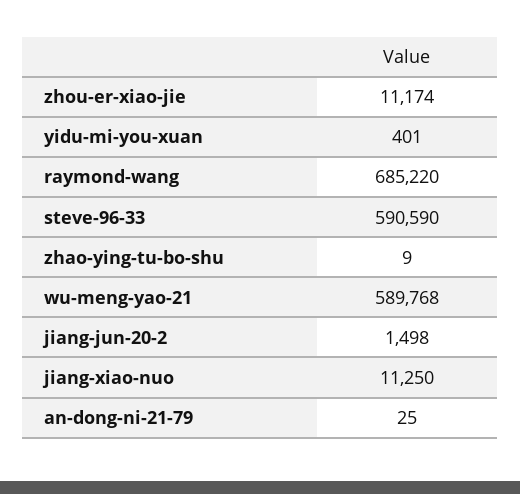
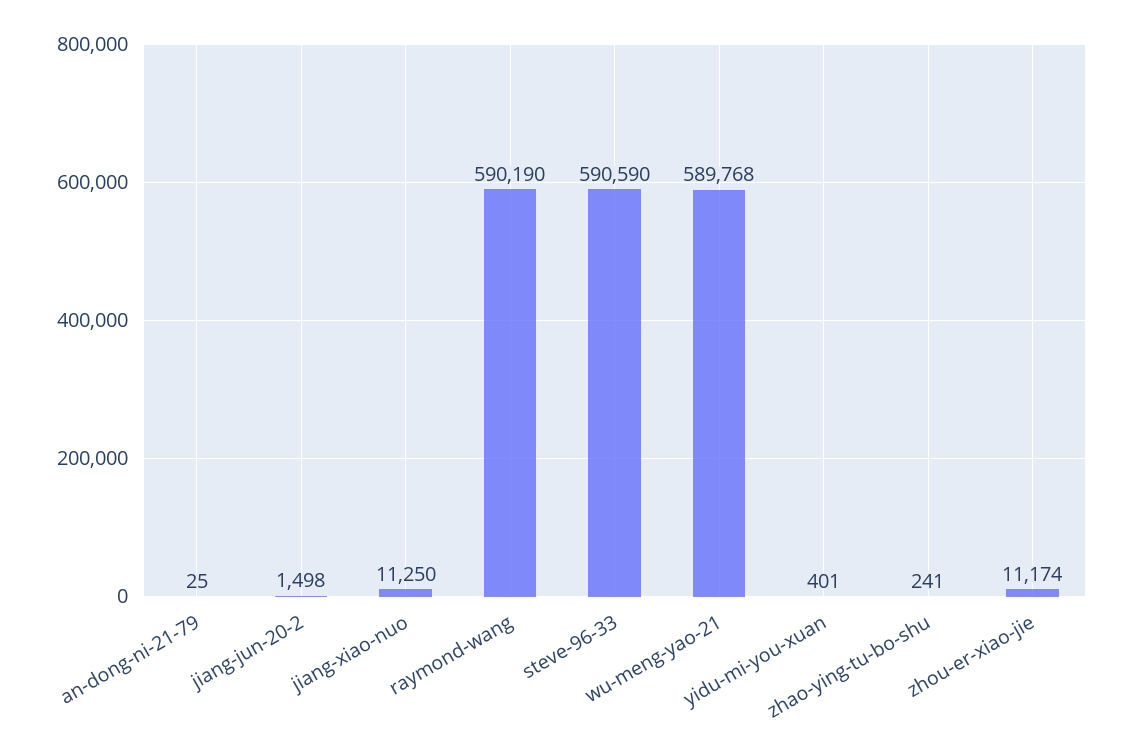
raymond-wang: 685220 -> 590190
zhao-ying-tu-bo-shu: 9 -> 241

